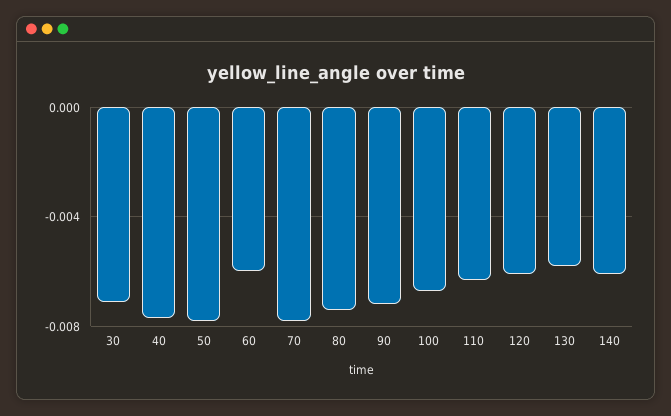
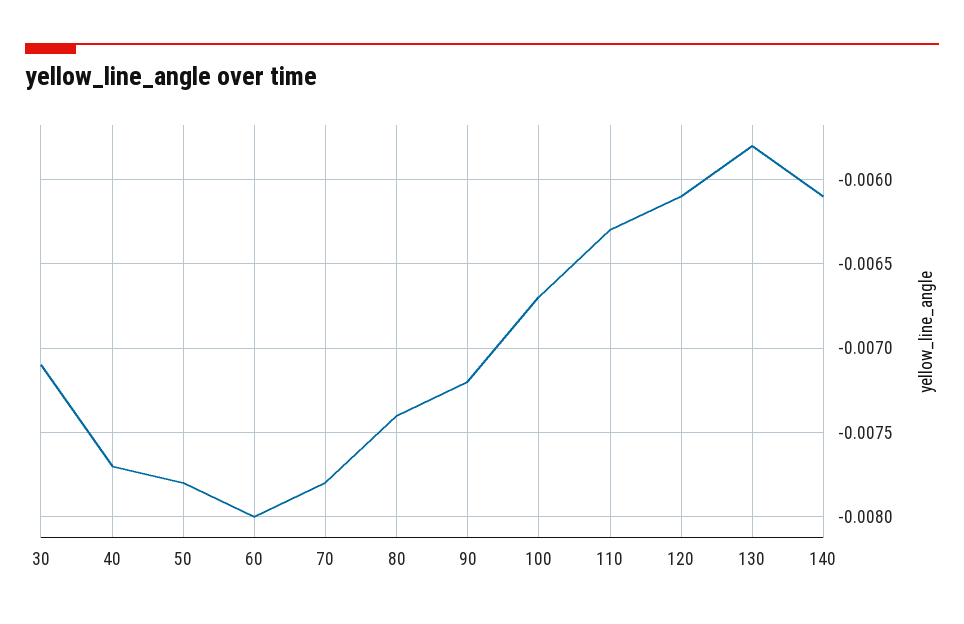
60: -0.006 -> -0.008

